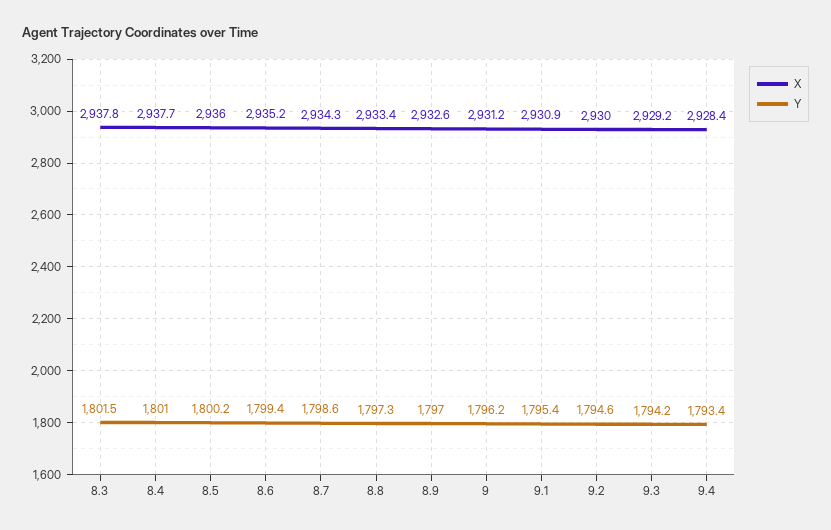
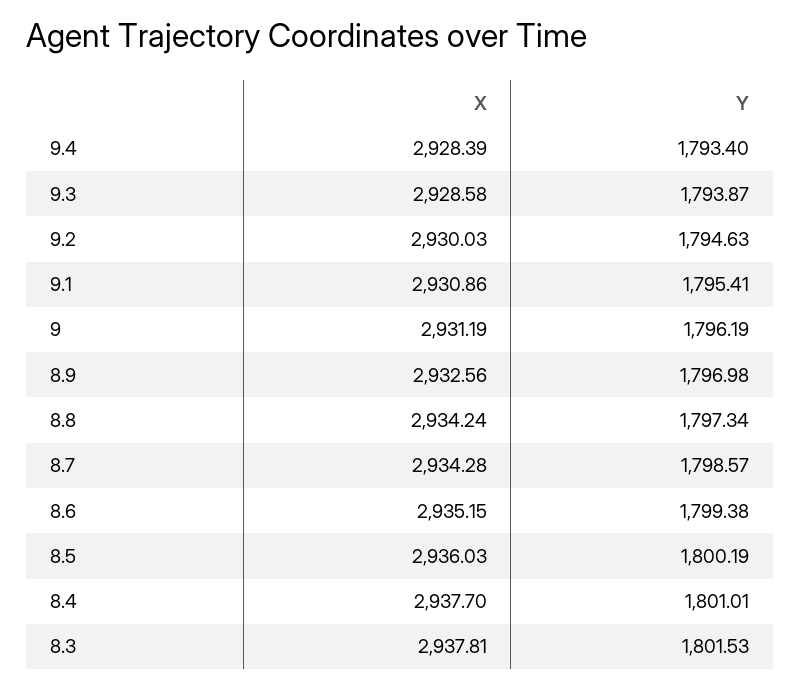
X, 8.8: 2933.4 -> 2934.24
X, 9.3: 2929.2 -> 2928.58
Y, 9.3: 1794.2 -> 1793.87

